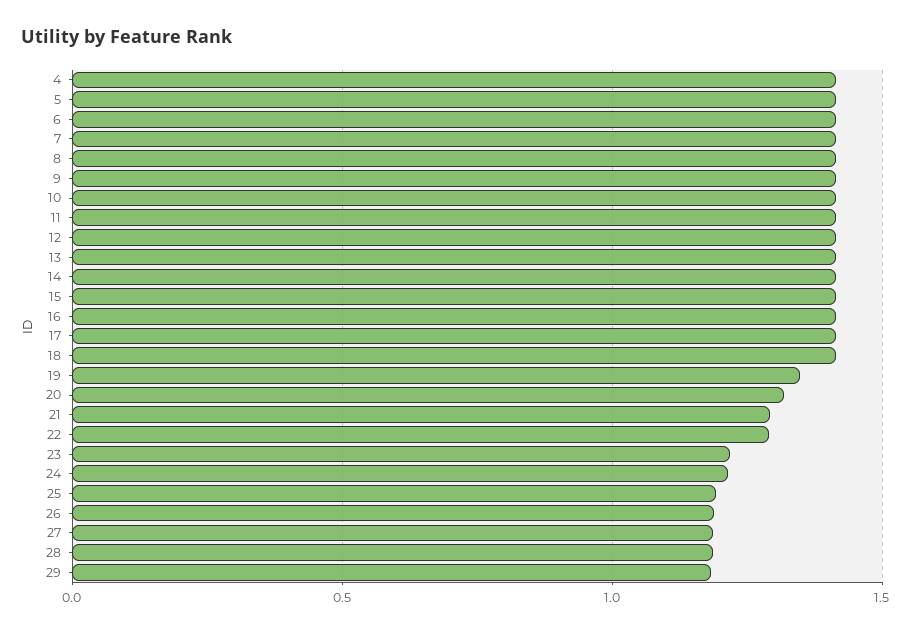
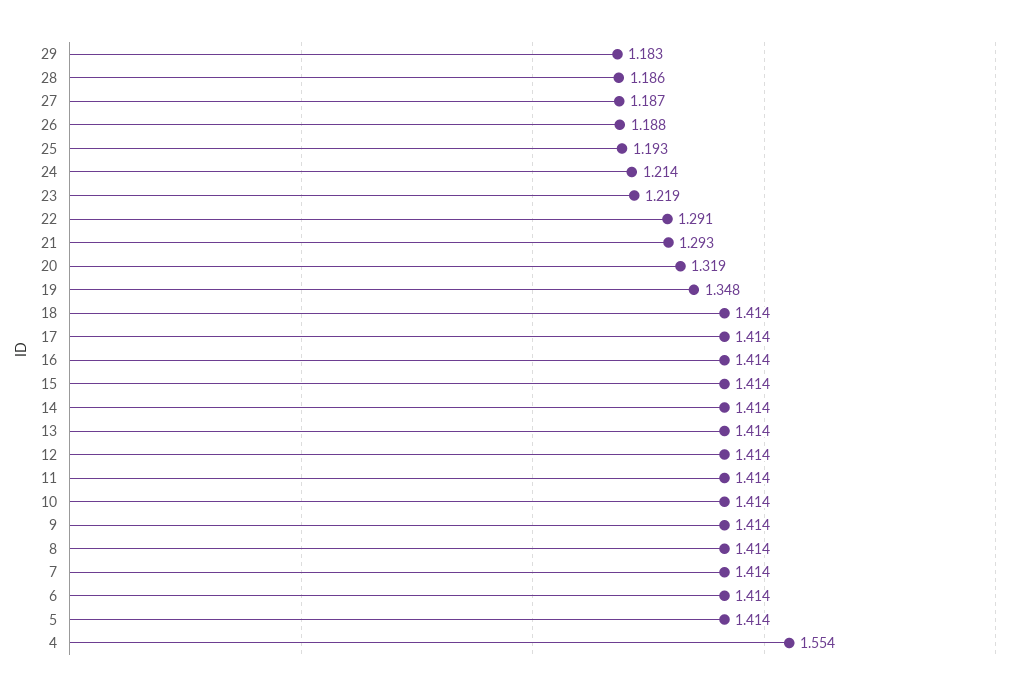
4: 1.4 -> 1.554

